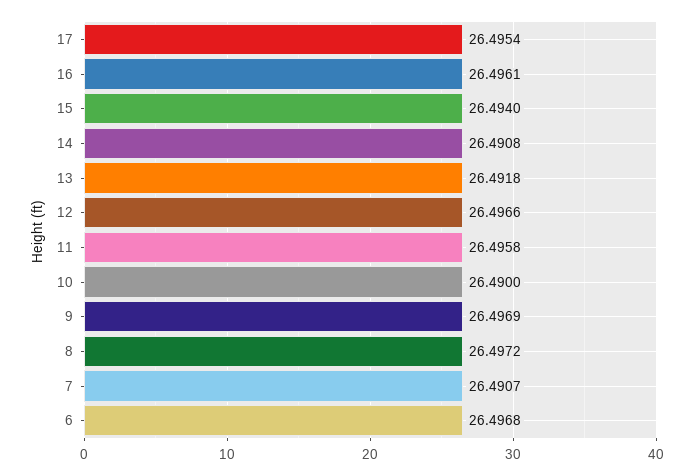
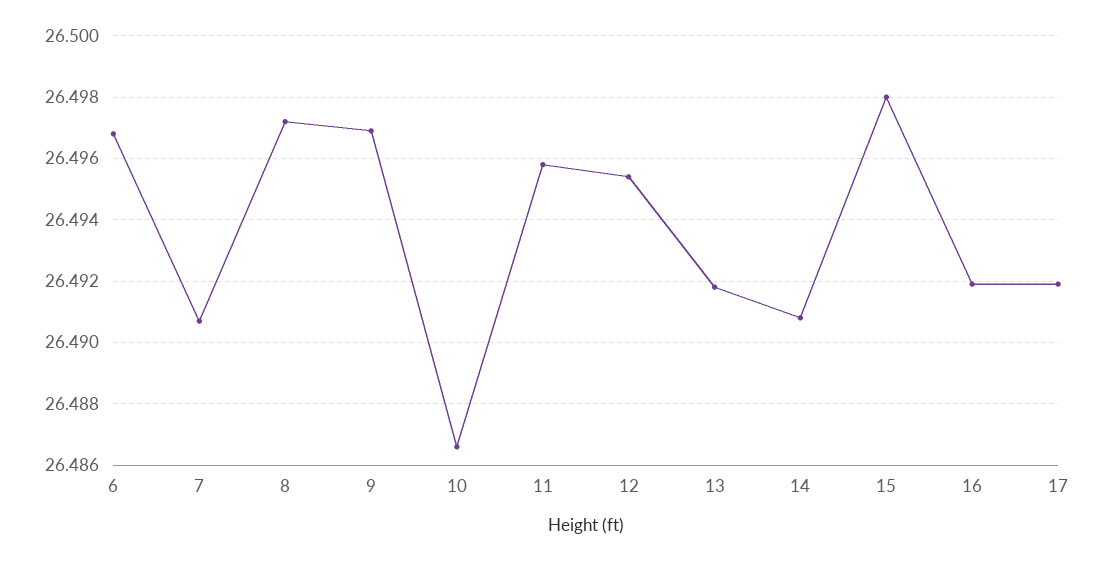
17: 26.4954 -> 26.492
16: 26.4961 -> 26.492
15: 26.494 -> 26.498
12: 26.4966 -> 26.4955
10: 26.49 -> 26.4865

